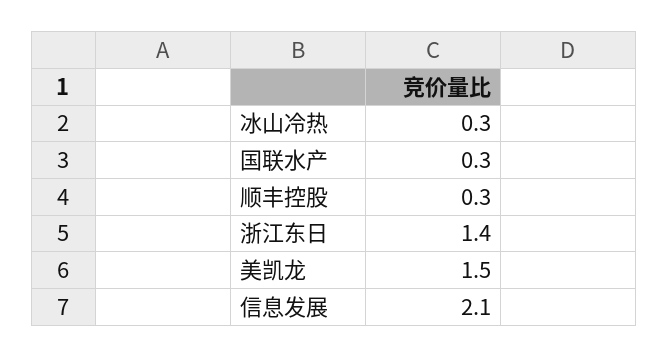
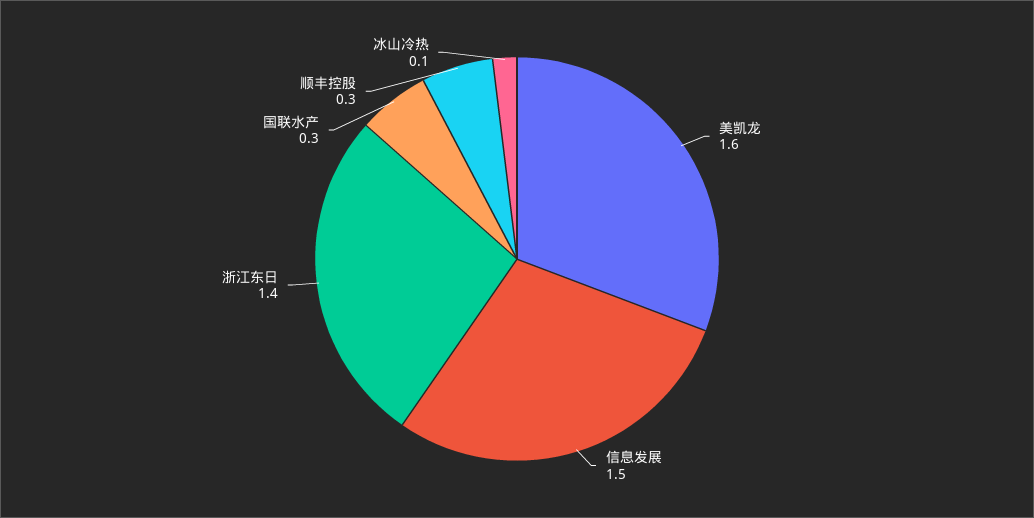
冰山冷热: 0.3 -> 0.1
美凯龙: 1.5 -> 1.6
信息发展: 2.1 -> 1.5

